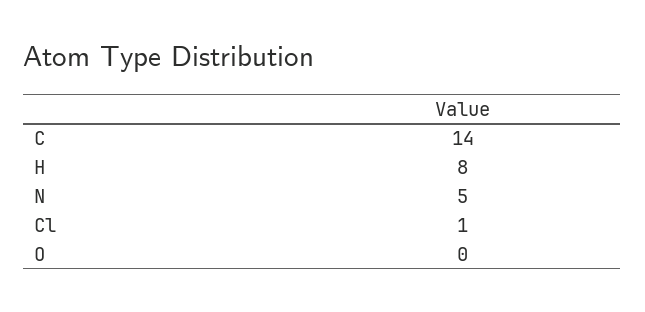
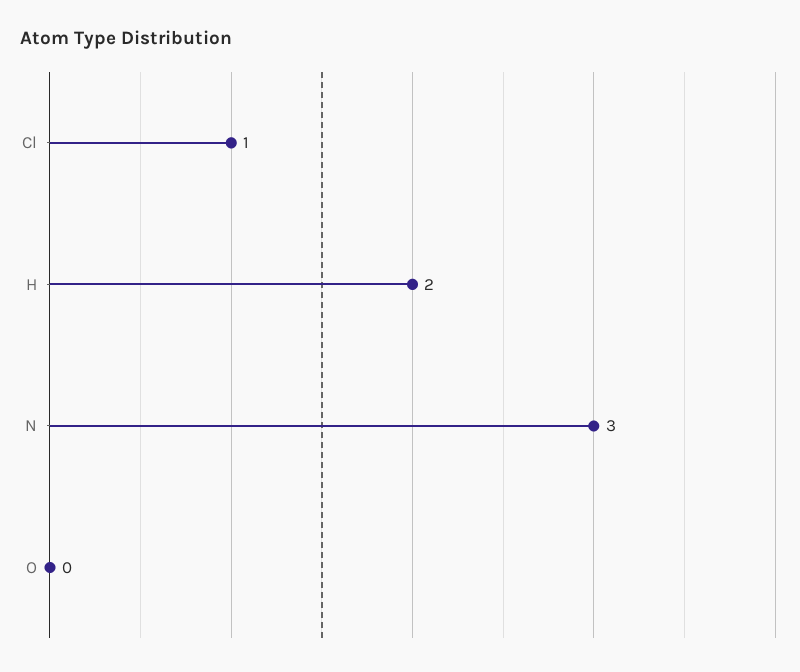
C: 14 -> none
H: 8 -> 2
N: 5 -> 3

